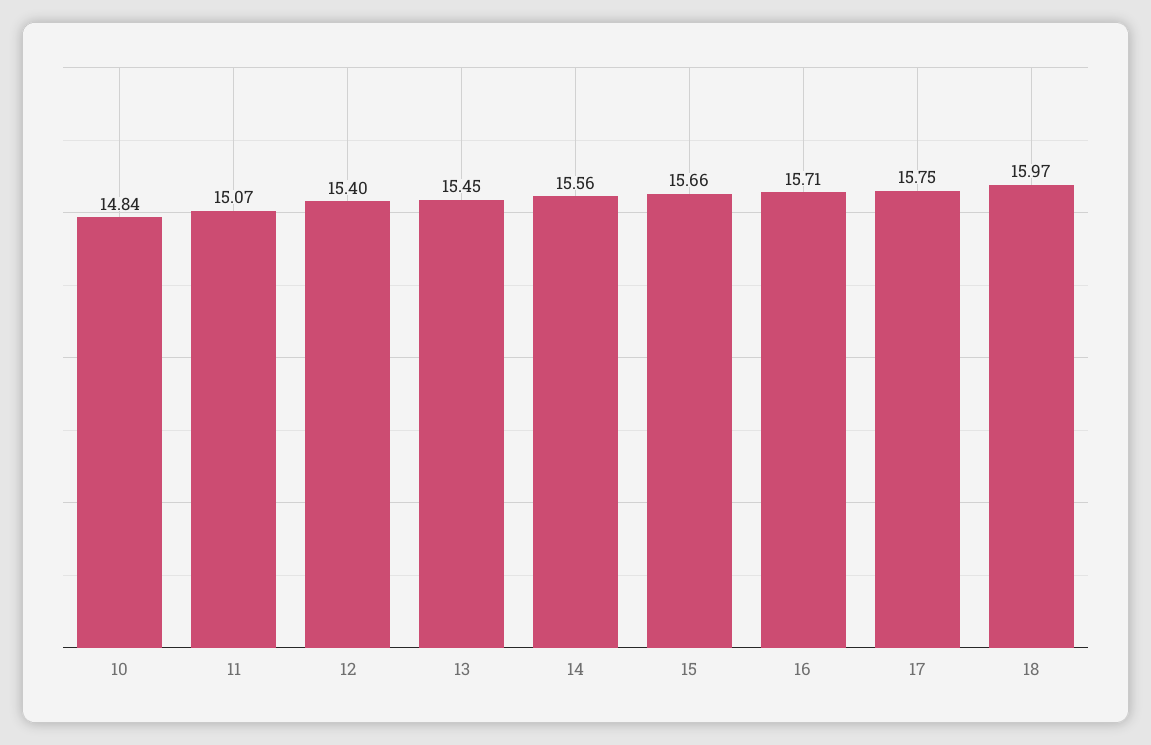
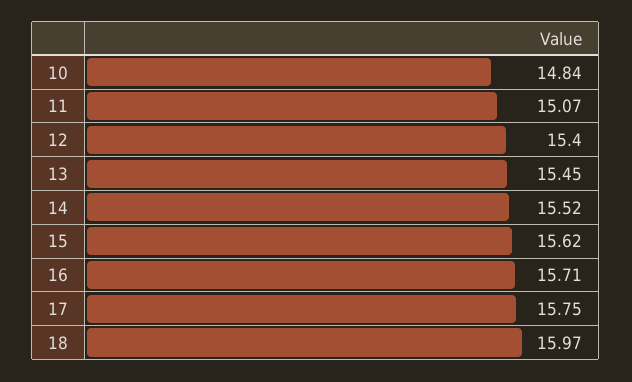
14: 15.56 -> 15.52
15: 15.66 -> 15.62

